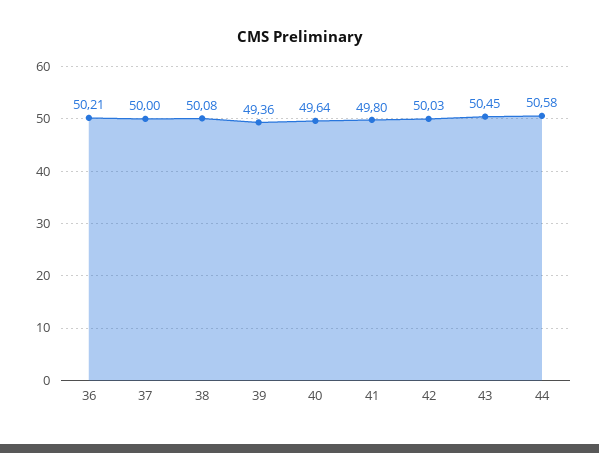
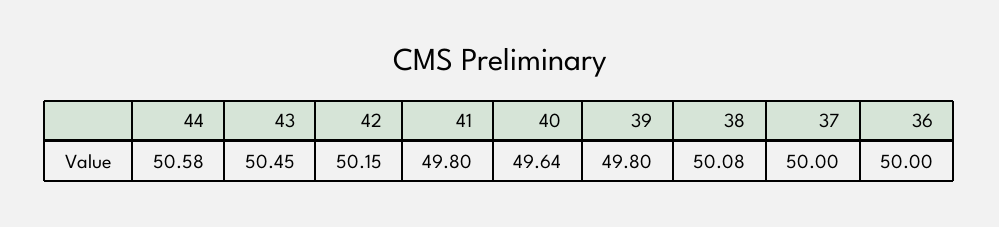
36: 50.21 -> 50
39: 49.36 -> 49.8
42: 50.03 -> 50.15

